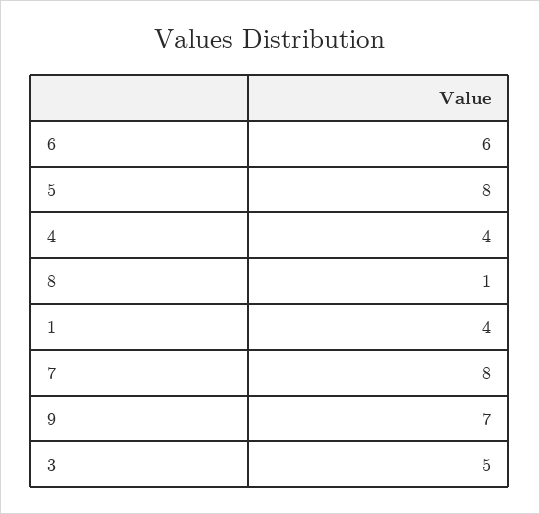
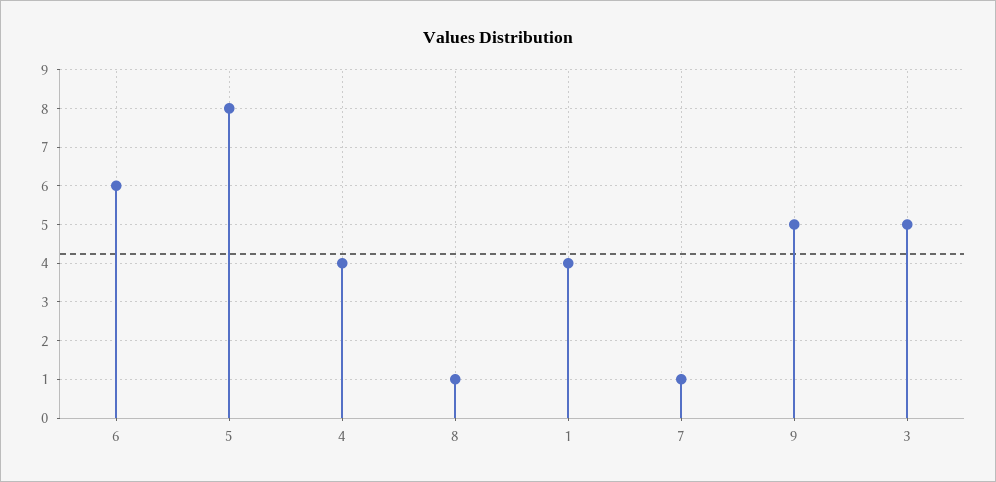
7: 8 -> 1
9: 7 -> 5

